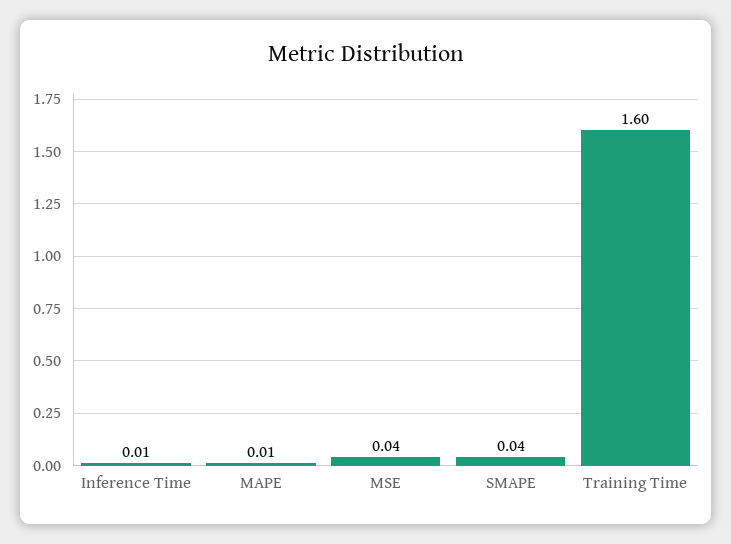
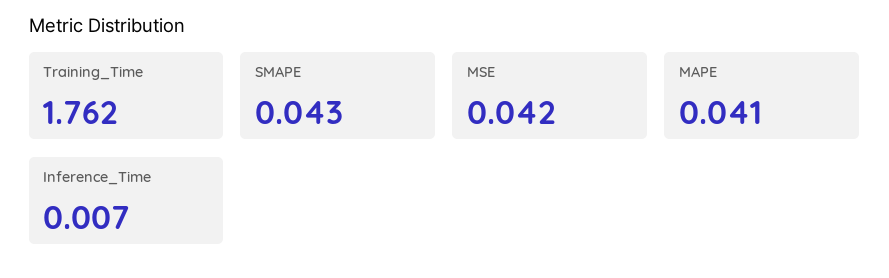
MAPE: 0.01 -> 0.041
Training Time: 1.6 -> 1.762

